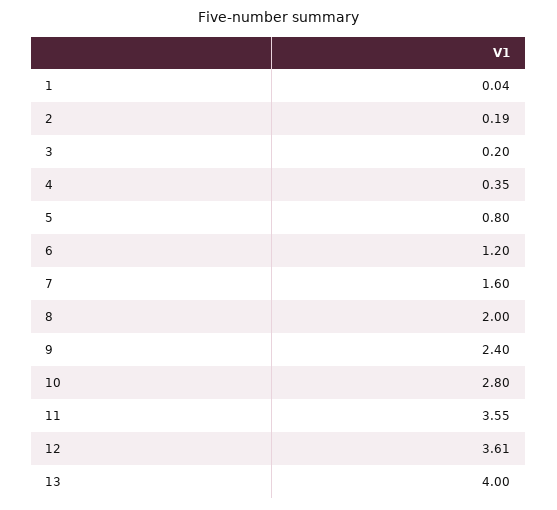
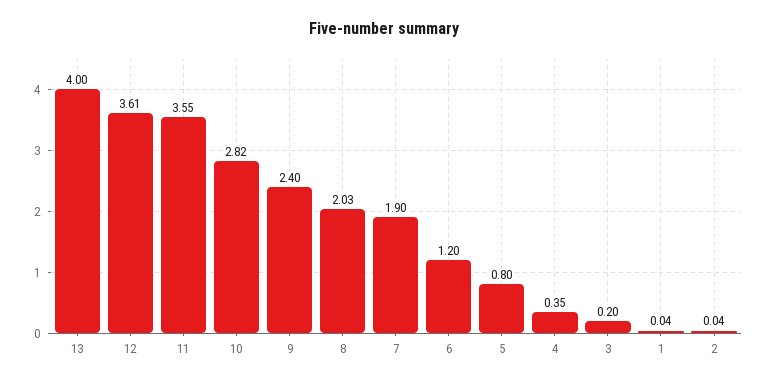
2: 0.19 -> 0.04
7: 1.6 -> 1.9
8: 2 -> 2.03
10: 2.8 -> 2.82

